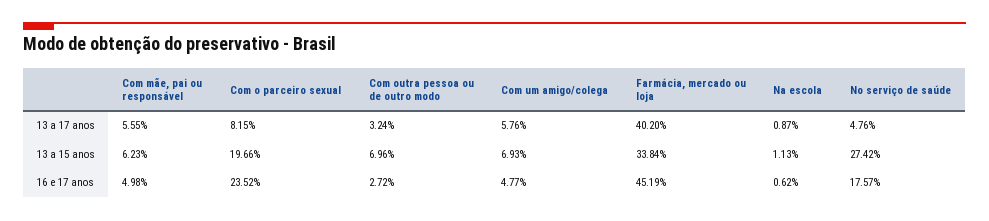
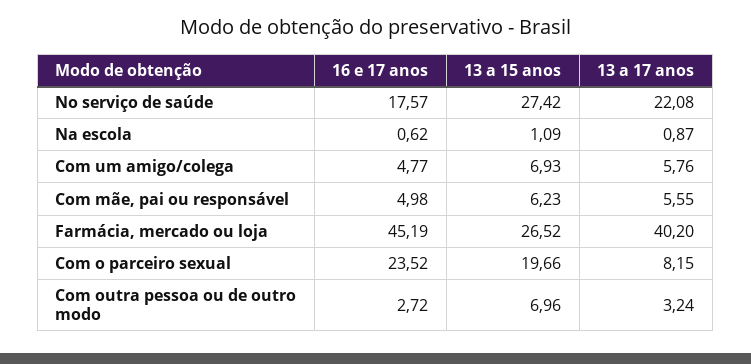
No serviço de saúde, 13 a 17 anos: 4.76 -> 22.08
Farmácia, mercado ou loja, 13 a 15 anos: 33.84 -> 26.52
Na escola, 13 a 15 anos: 1.13 -> 1.09

